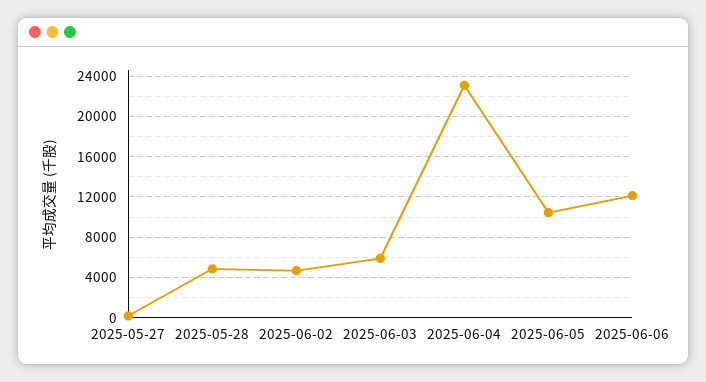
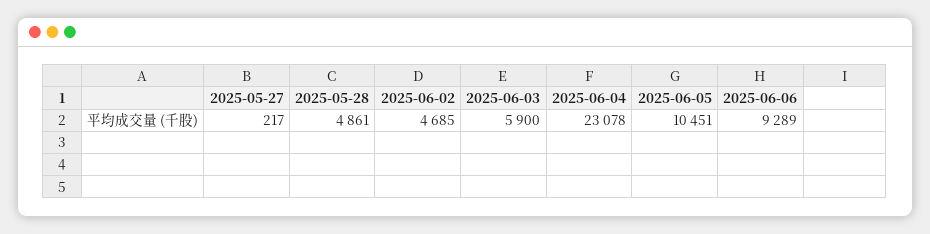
2025-06-06: 12000 -> 9289

